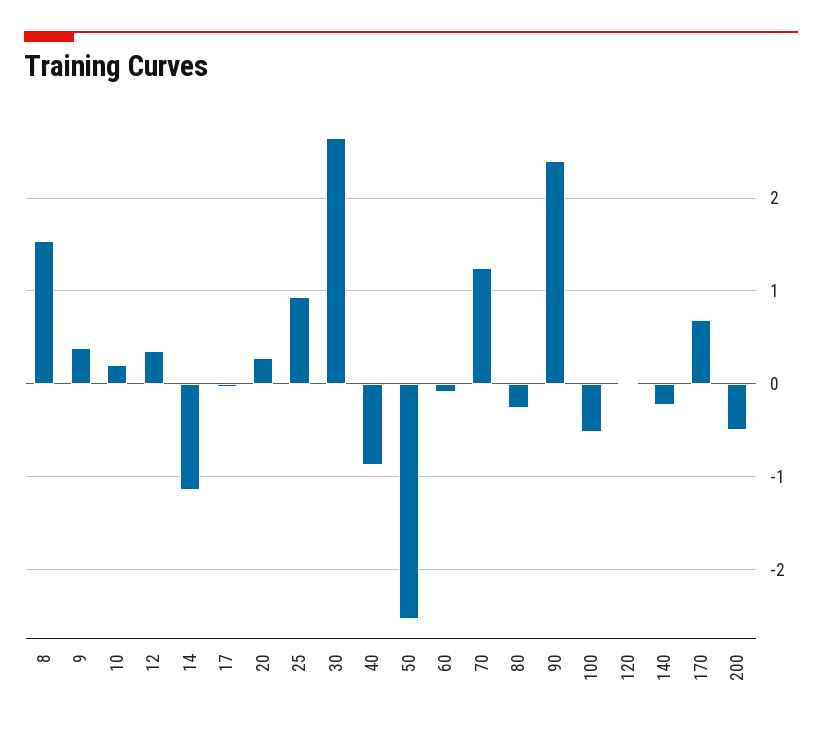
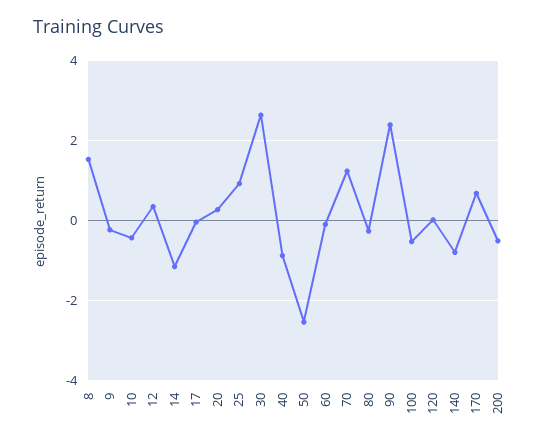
9: 0.4 -> -0.2
10: 0.2 -> -0.4
140: -0.2 -> -0.8

